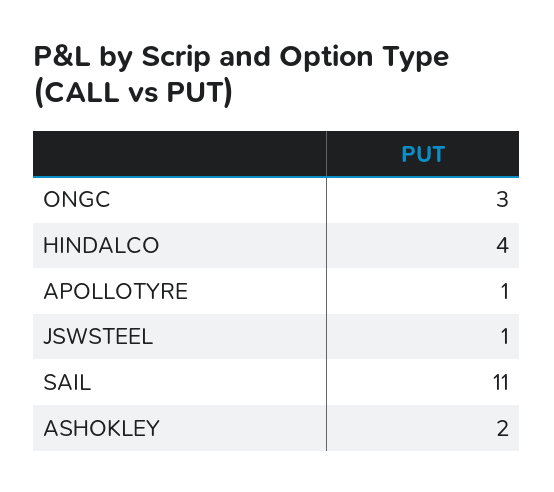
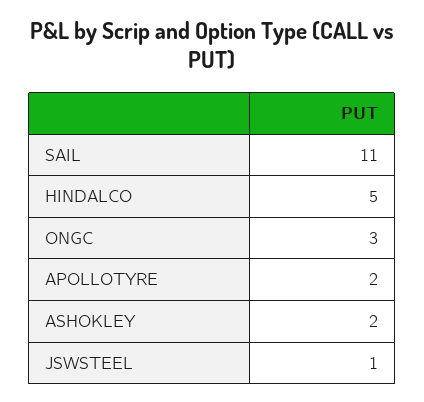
HINDALCO: 4 -> 5
APOLLOTYRE: 1 -> 2

